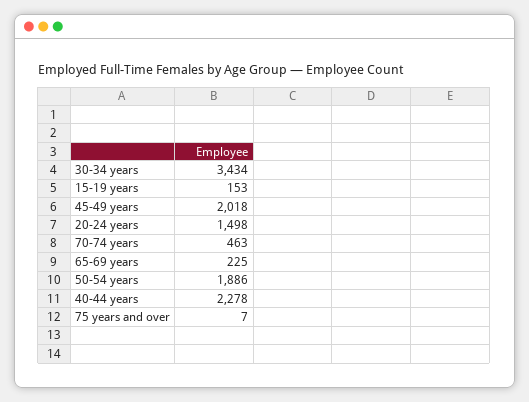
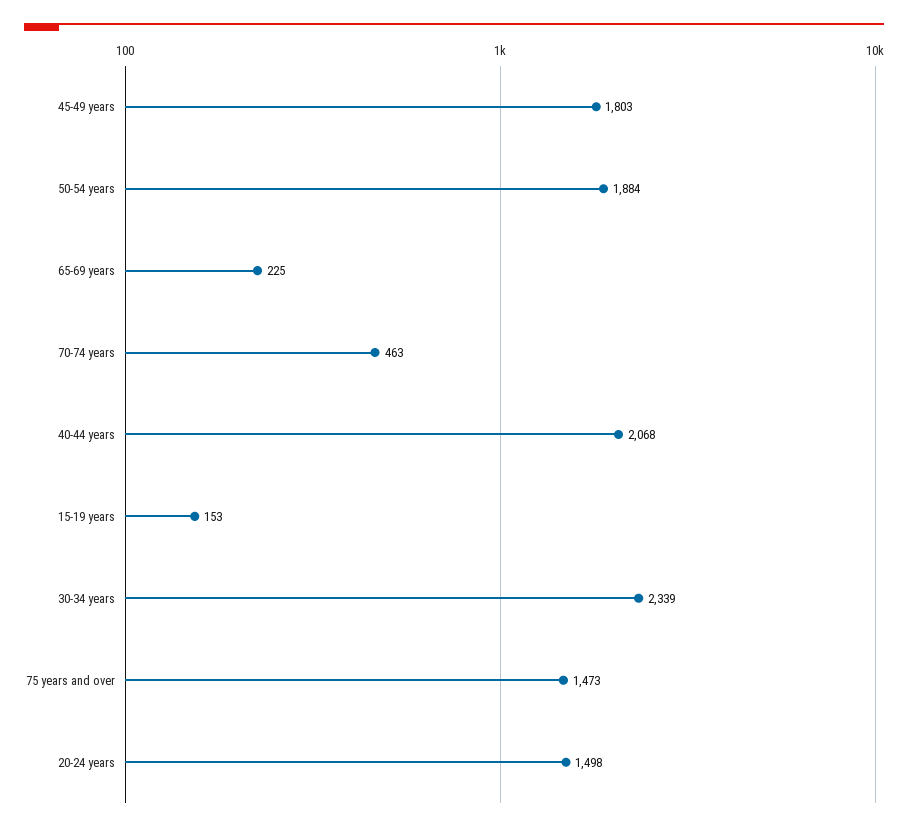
30-34 years: 3434 -> 2339
45-49 years: 2018 -> 1803
50-54 years: 1886 -> 1884
40-44 years: 2278 -> 2068
75 years and over: 7 -> 1473

